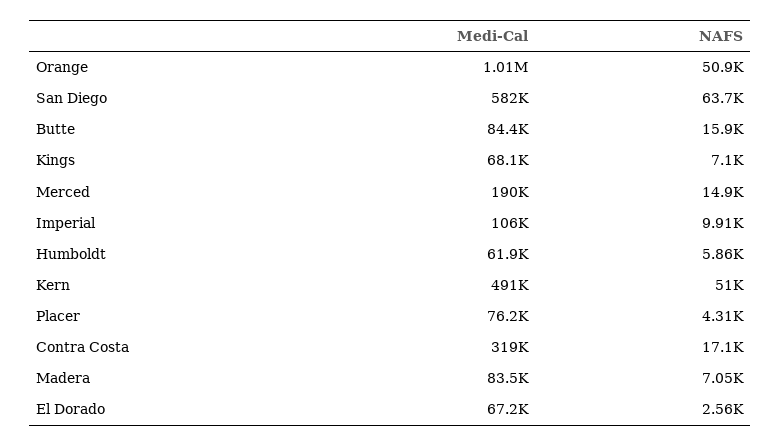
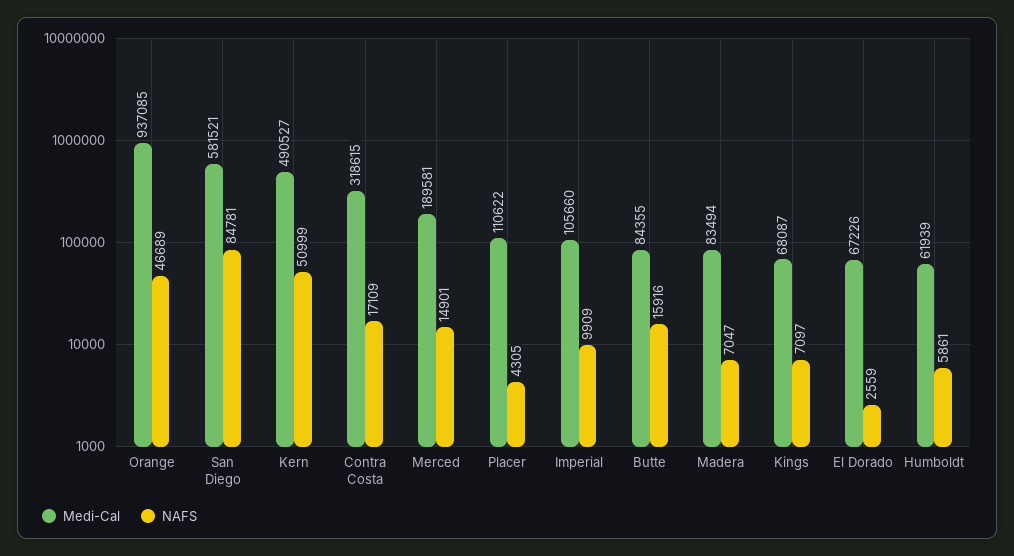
Medi-Cal, Orange: 1010000 -> 937085
NAFS, Orange: 50900 -> 46689
NAFS, San Diego: 63700 -> 84781
Medi-Cal, Placer: 76200 -> 110622

